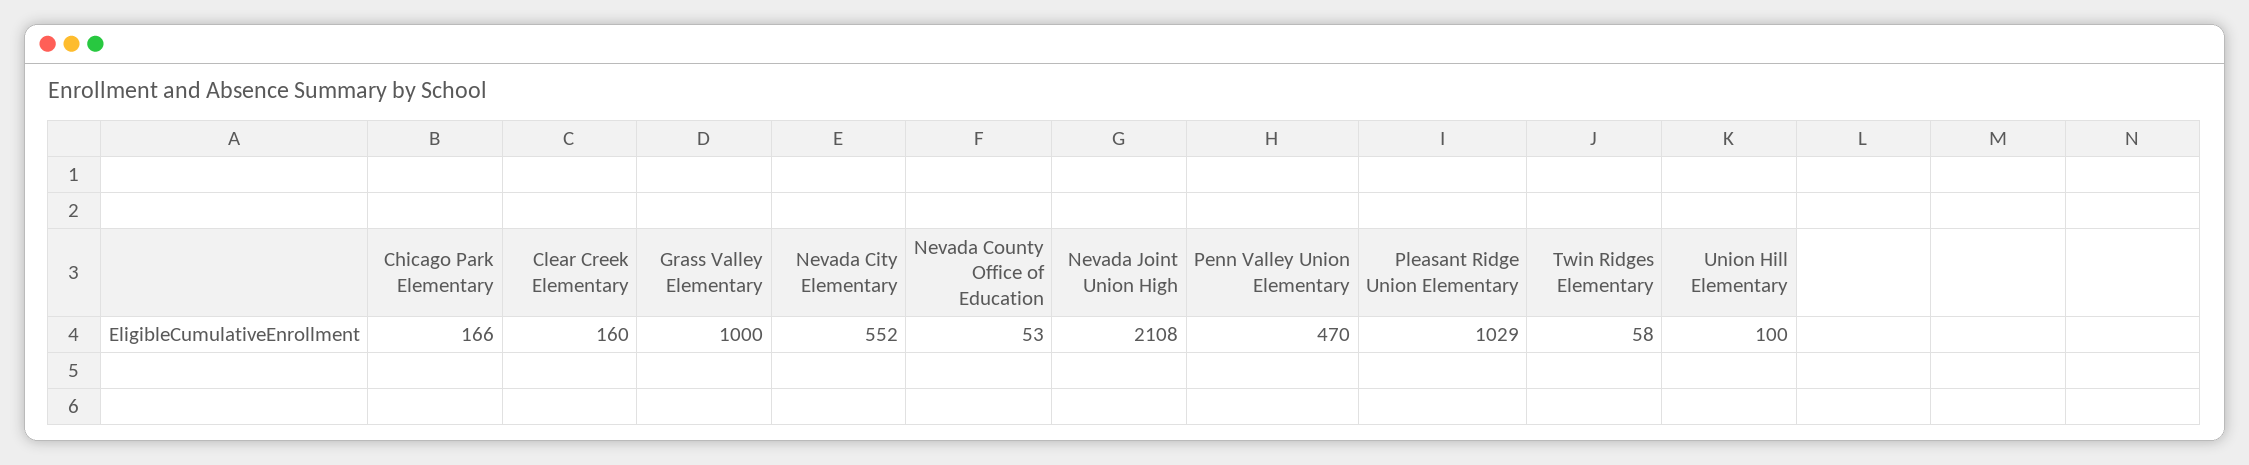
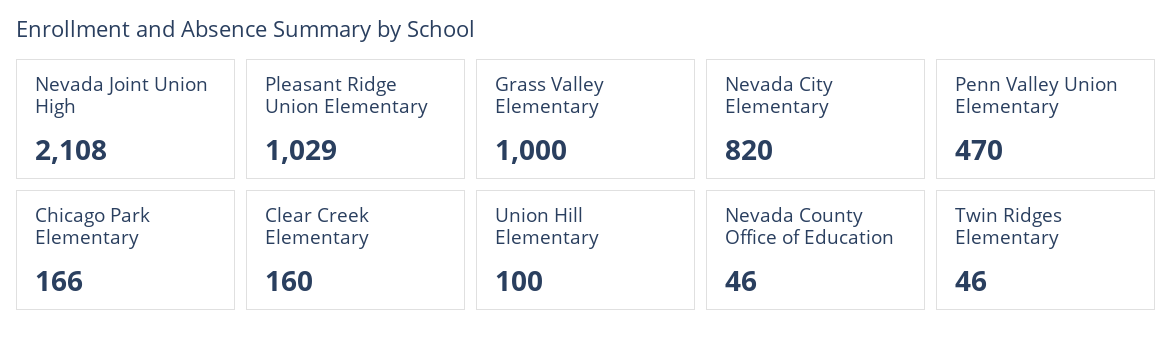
Nevada City Elementary: 552 -> 820
Nevada County Office of Education: 53 -> 46
Twin Ridges Elementary: 58 -> 46

